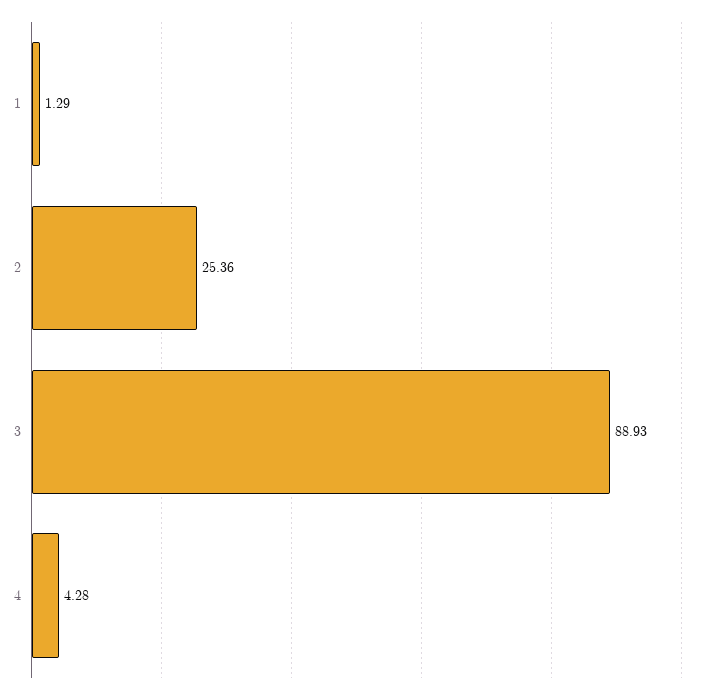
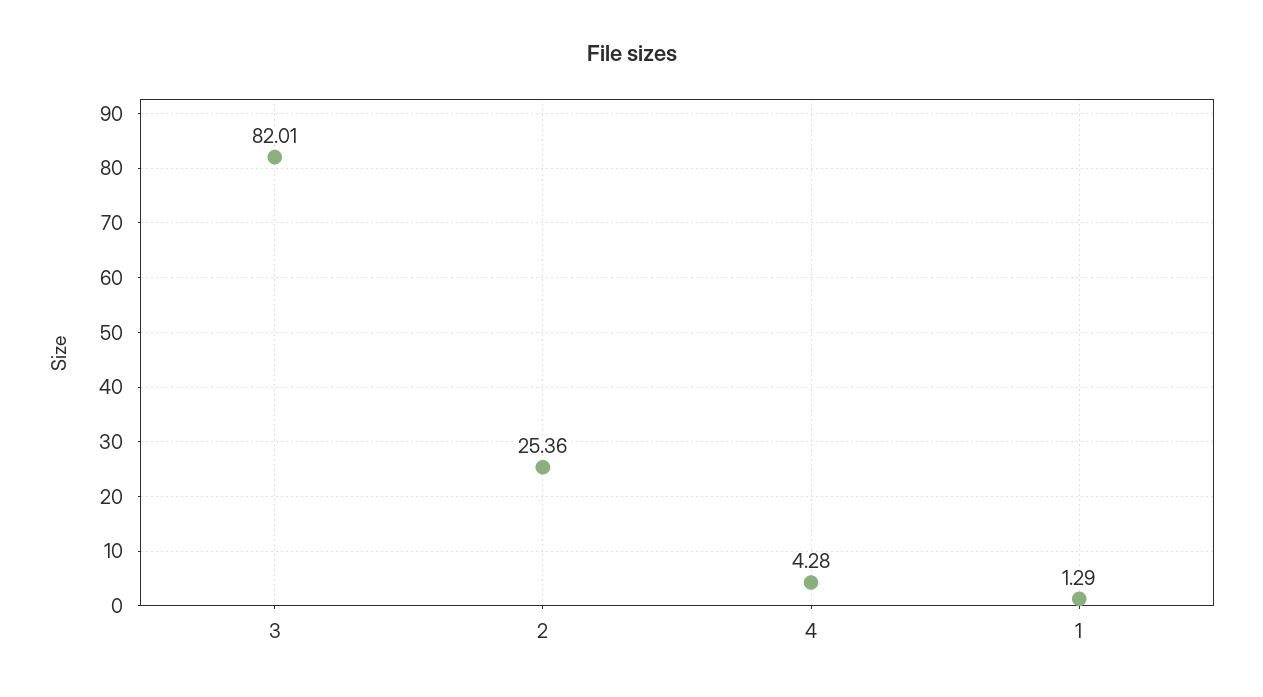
3: 88.93 -> 82.01

